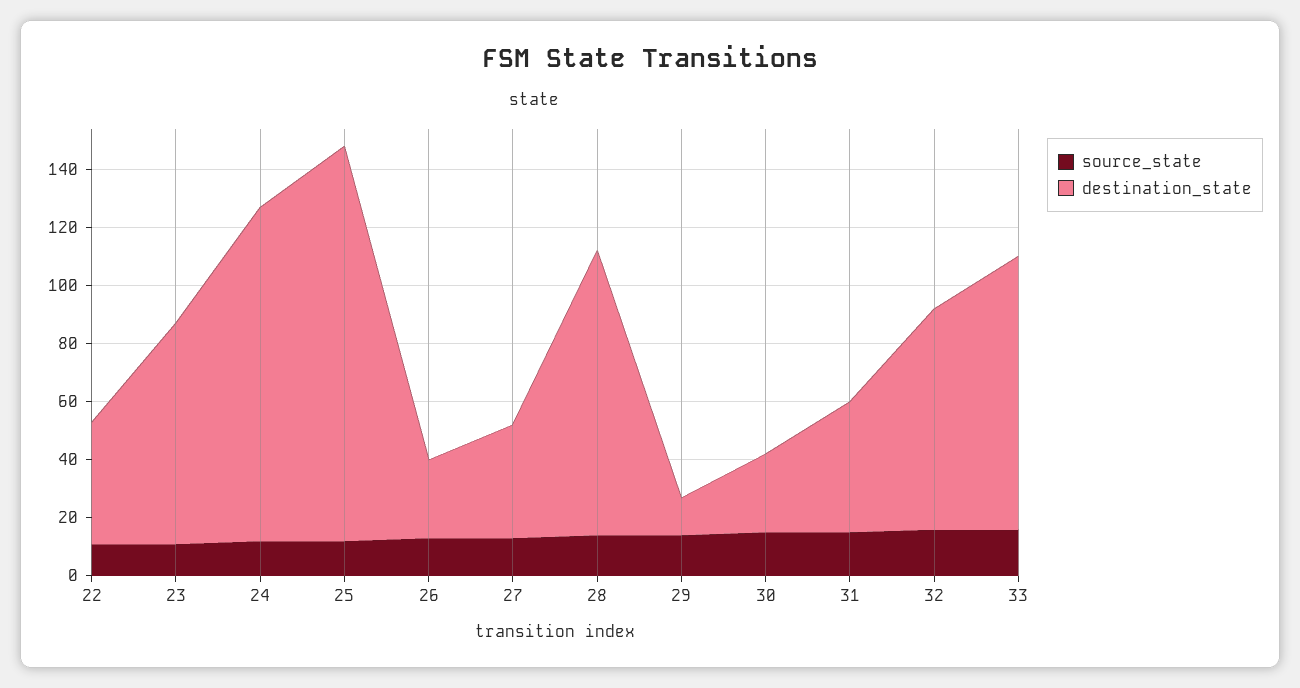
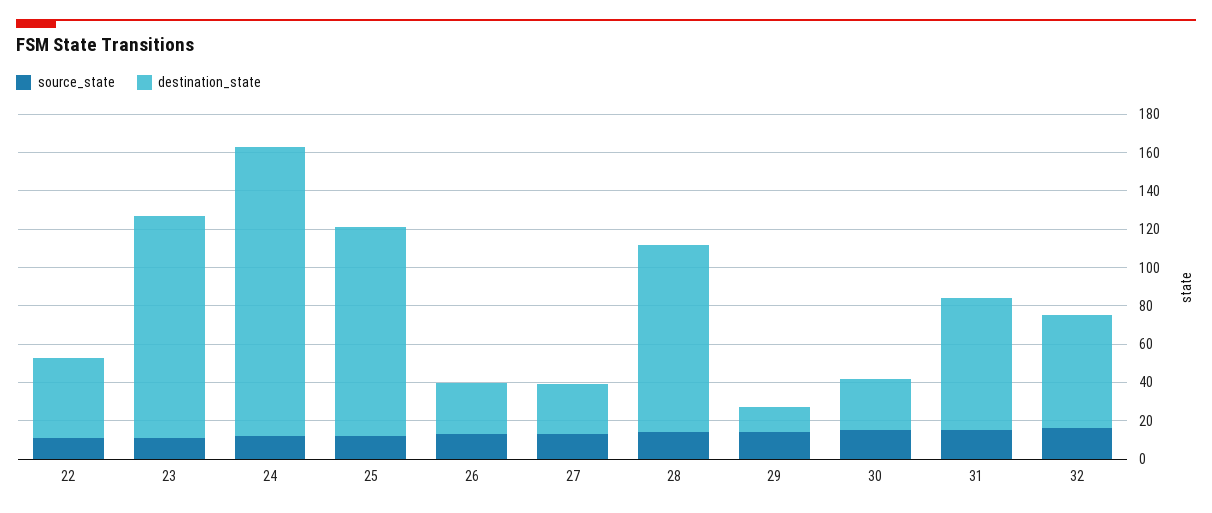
destination_state, 23: 75 -> 115
destination_state, 24: 115 -> 150
destination_state, 25: 135 -> 110
destination_state, 27: 40 -> 25
destination_state, 31: 45 -> 70
destination_state, 32: 75 -> 60
source_state, 33: 15 -> none
destination_state, 33: 95 -> none

